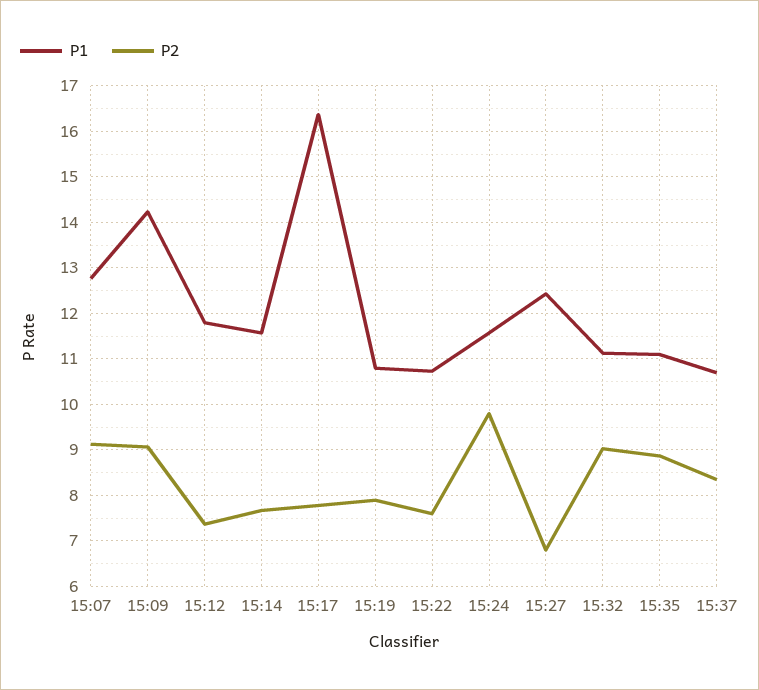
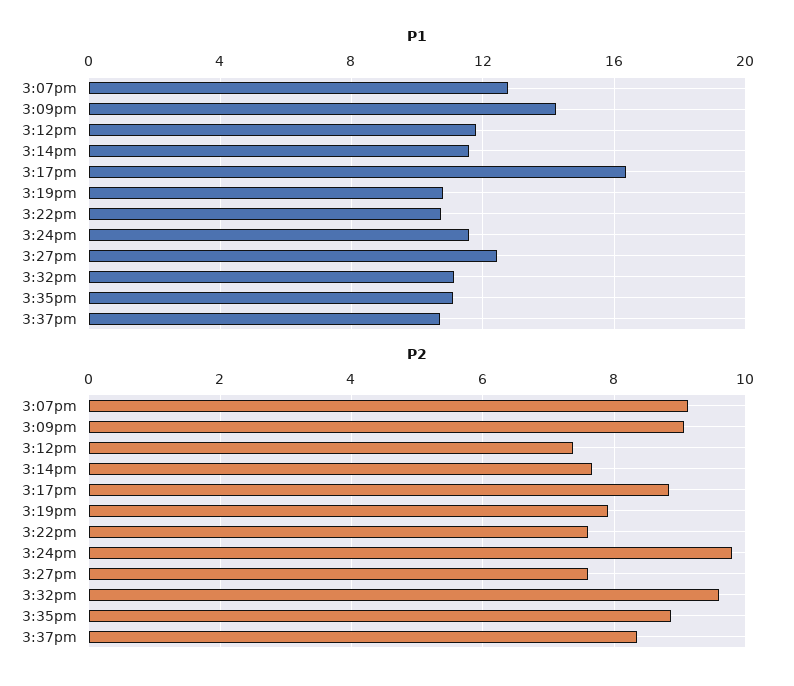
P2, 15:17: 7.8 -> 8.8
P2, 15:27: 6.8 -> 7.6
P2, 15:32: 9 -> 9.6

